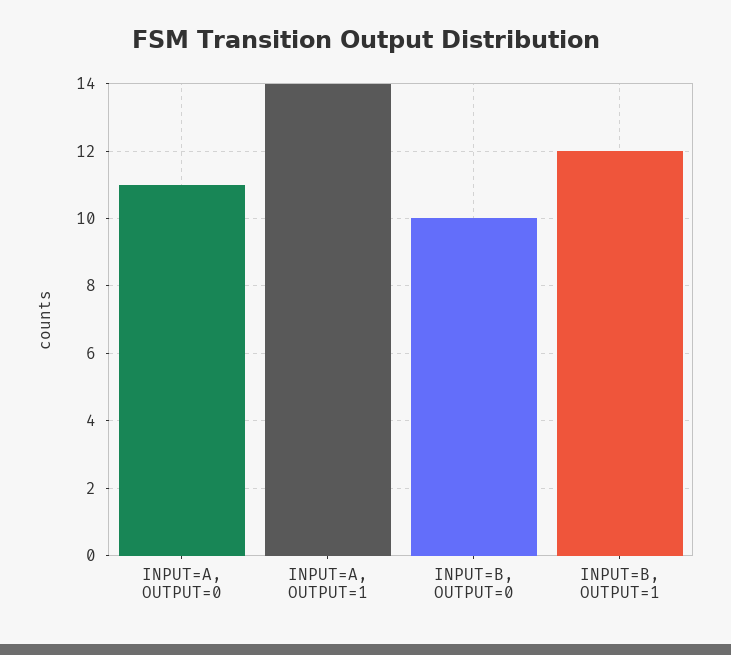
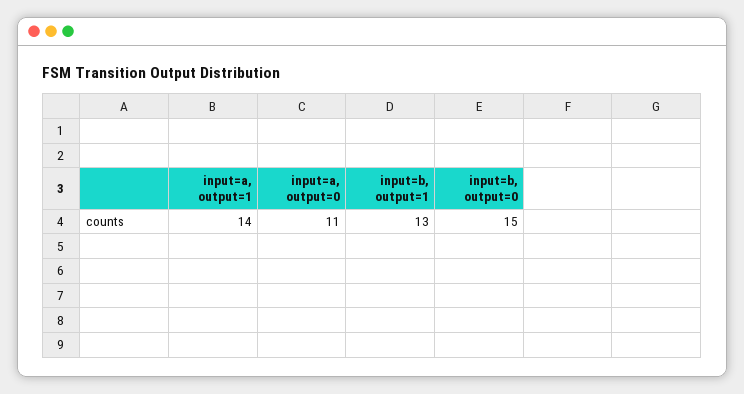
INPUT=B, OUTPUT=0: 10 -> 15
INPUT=B, OUTPUT=1: 12 -> 13

